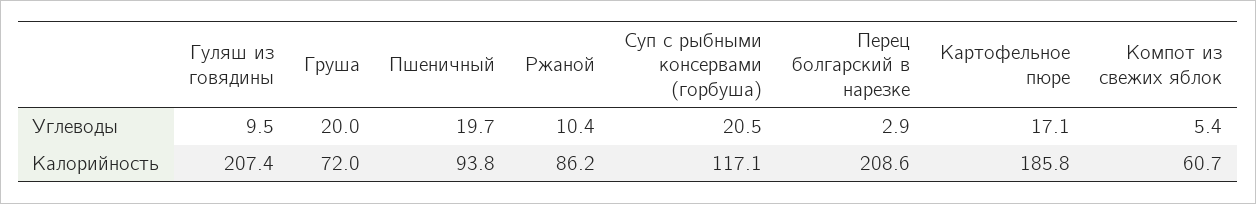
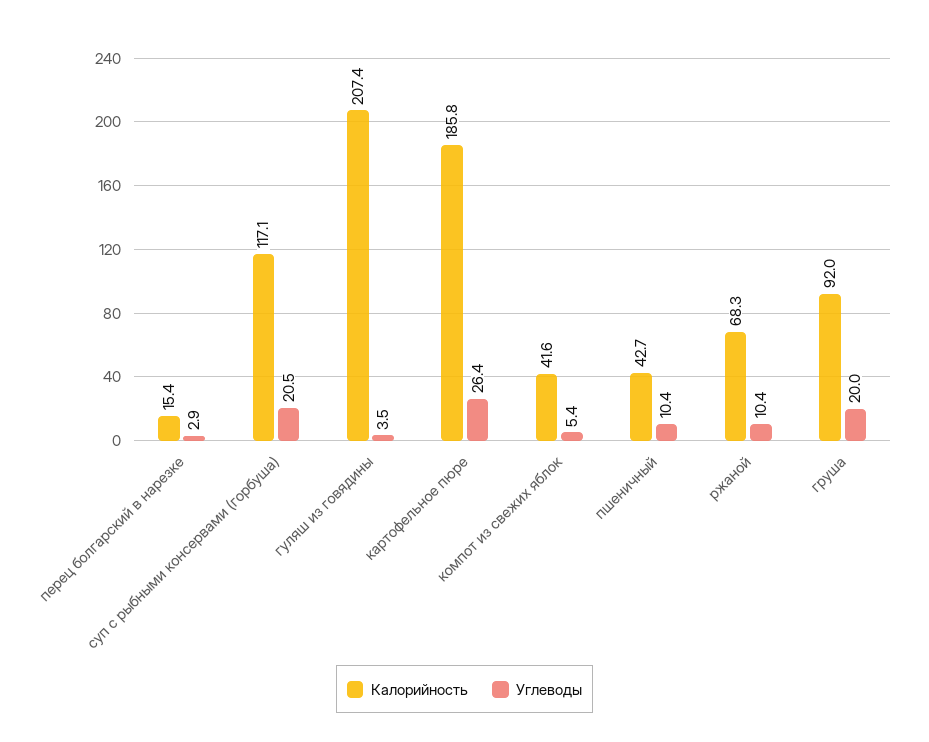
Углеводы, Гуляш из говядины: 9.5 -> 3.5
Углеводы, Пшеничный: 19.7 -> 10.4
Углеводы, Картофельное пюре: 17.1 -> 26.4
Калорийность, Груша: 72 -> 92
Калорийность, Пшеничный: 93.8 -> 42.7
Калорийность, Ржаной: 86.2 -> 68.3
Калорийность, Перец болгарский в нарезке: 208.6 -> 15.4
Калорийность, Компот из свежих яблок: 60.7 -> 41.6

